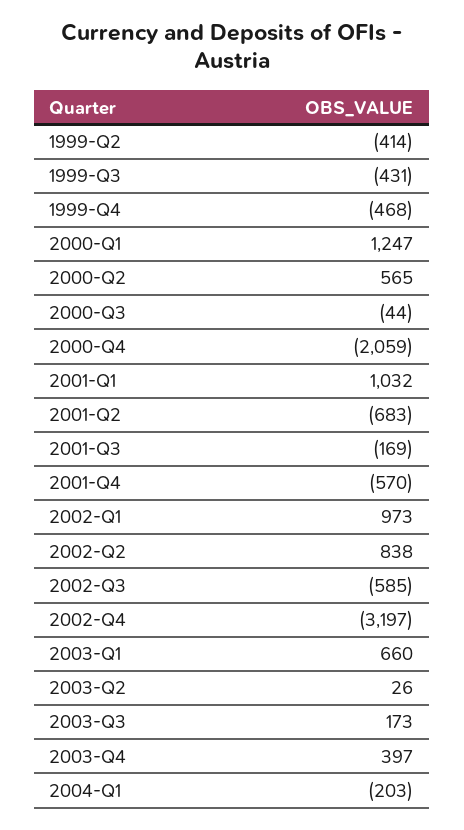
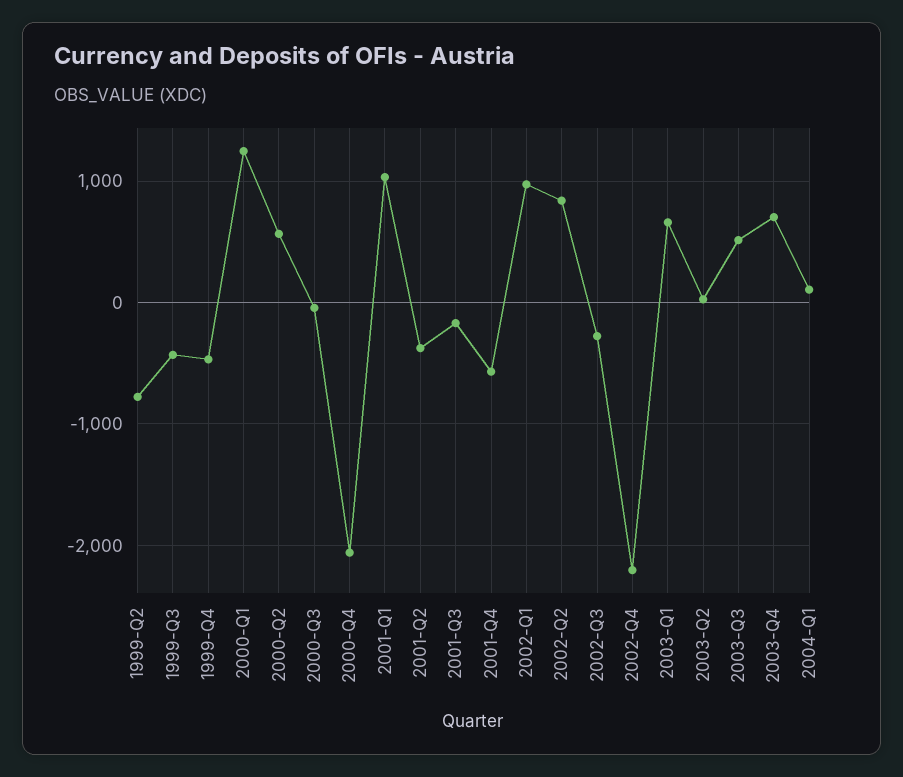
1999-Q2: -414 -> -800
2001-Q2: -683 -> -400
2002-Q3: -585 -> -300
2002-Q4: -3197 -> -2200
2003-Q3: 173 -> 500
2003-Q4: 397 -> 700
2004-Q1: -203 -> 100

